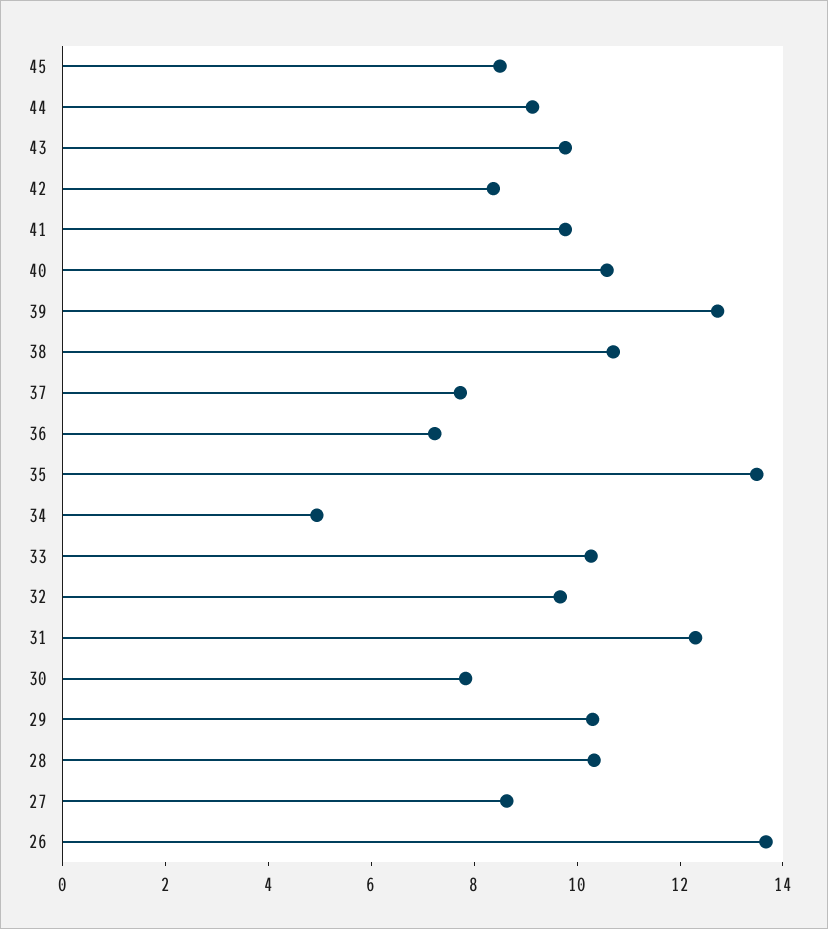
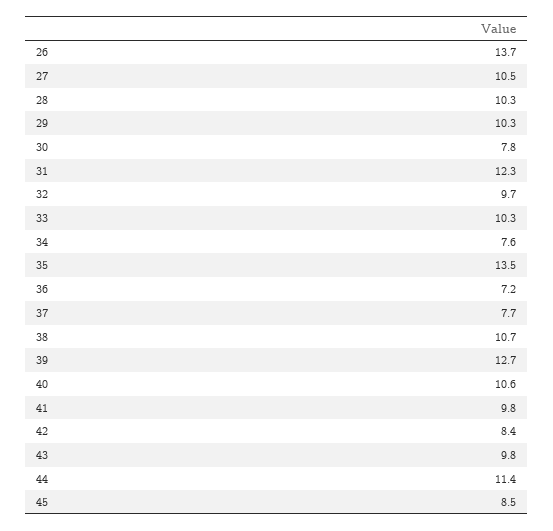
44: 9 -> 11.4
34: 5 -> 7.6
27: 8.5 -> 10.5

